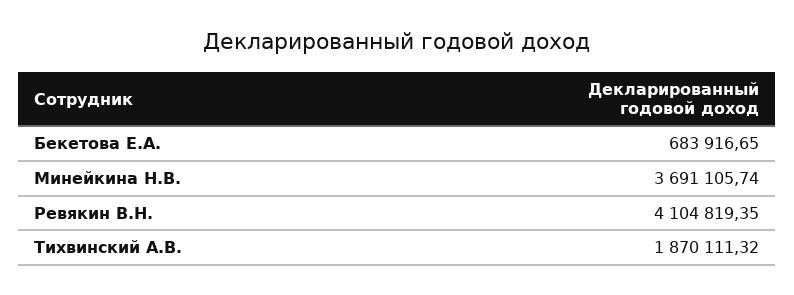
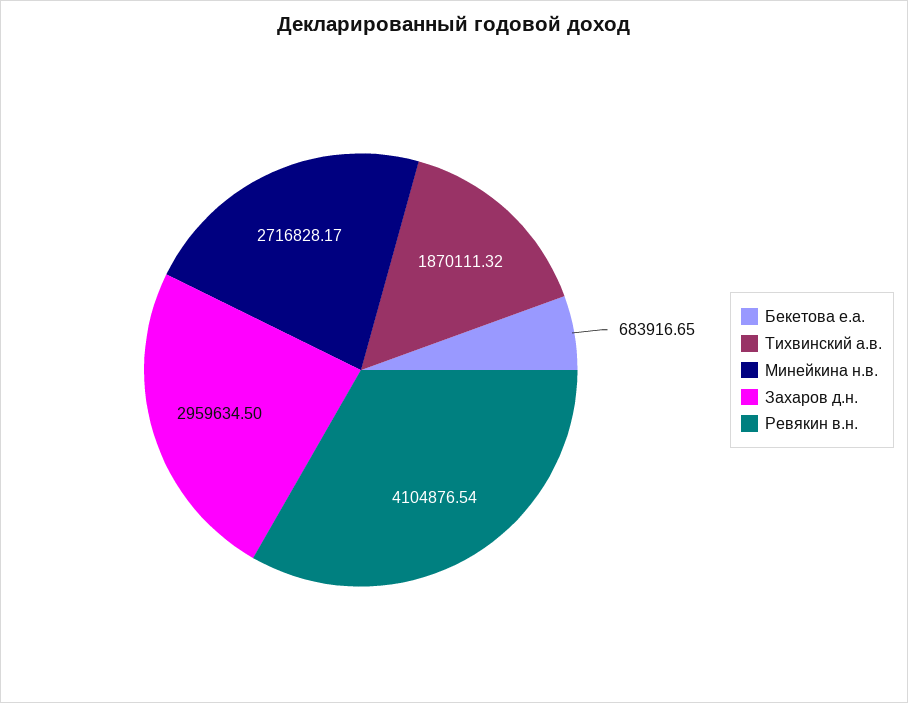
Минейкина Н.В.: 3691105.74 -> 2716828.17
Ревякин В.Н.: 4104819.35 -> 4104876.54
Захаров д.н.: none -> 2959634.5

